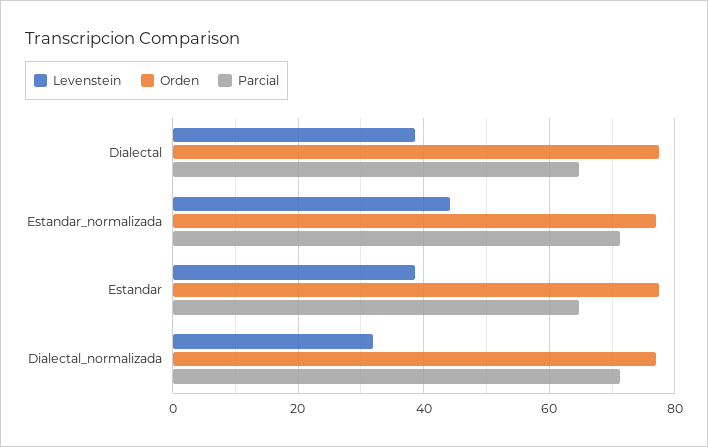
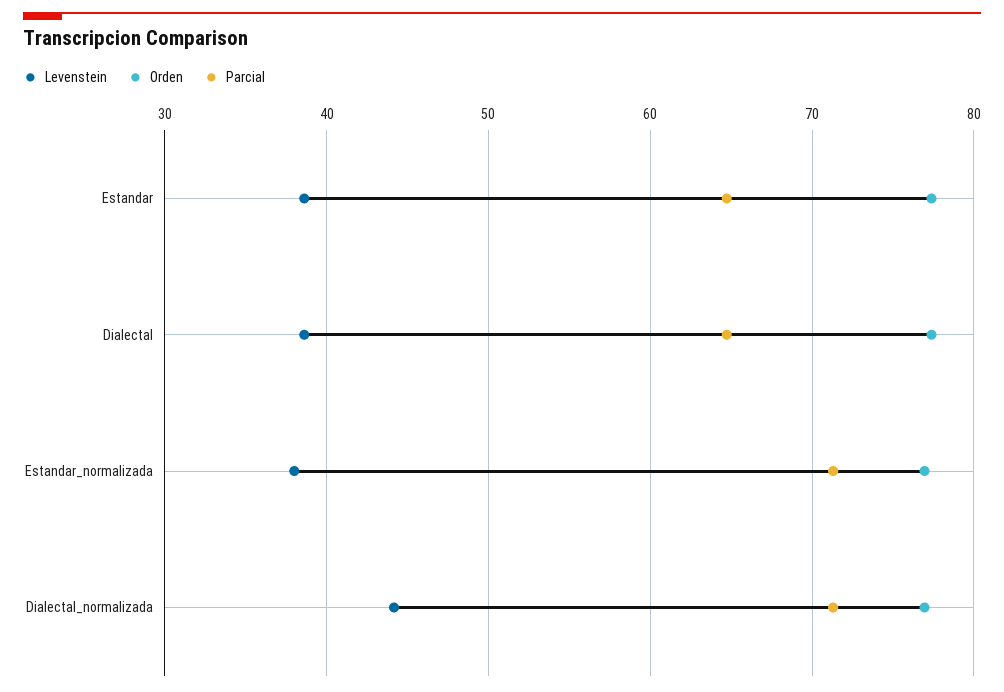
Levenstein, Estandar_normalizada: 44 -> 38
Levenstein, Dialectal_normalizada: 32 -> 44

